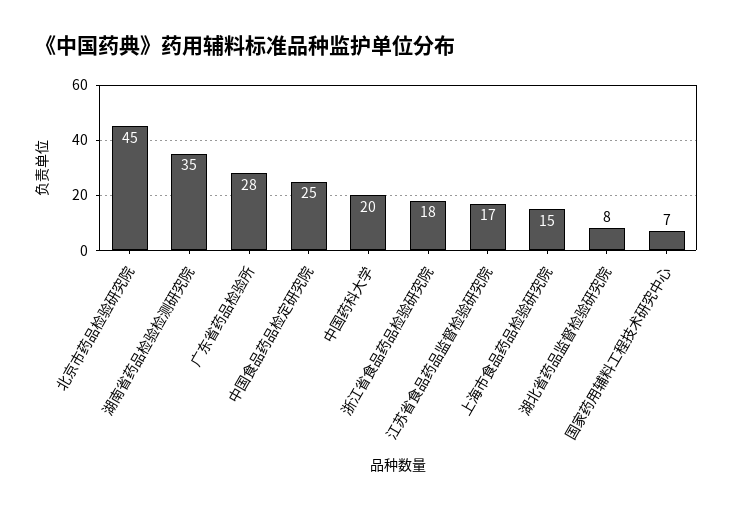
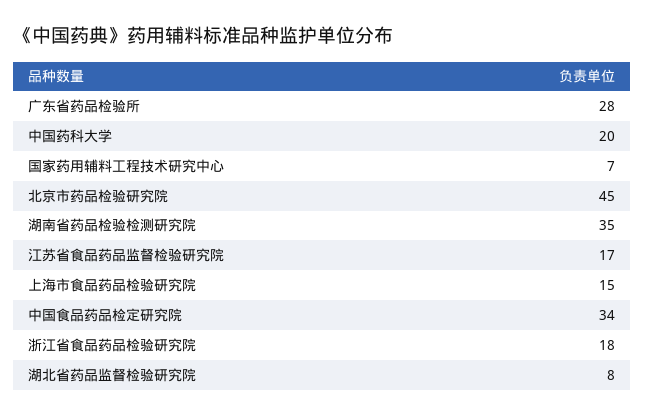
中国食品药品检定研究院: 25 -> 34

